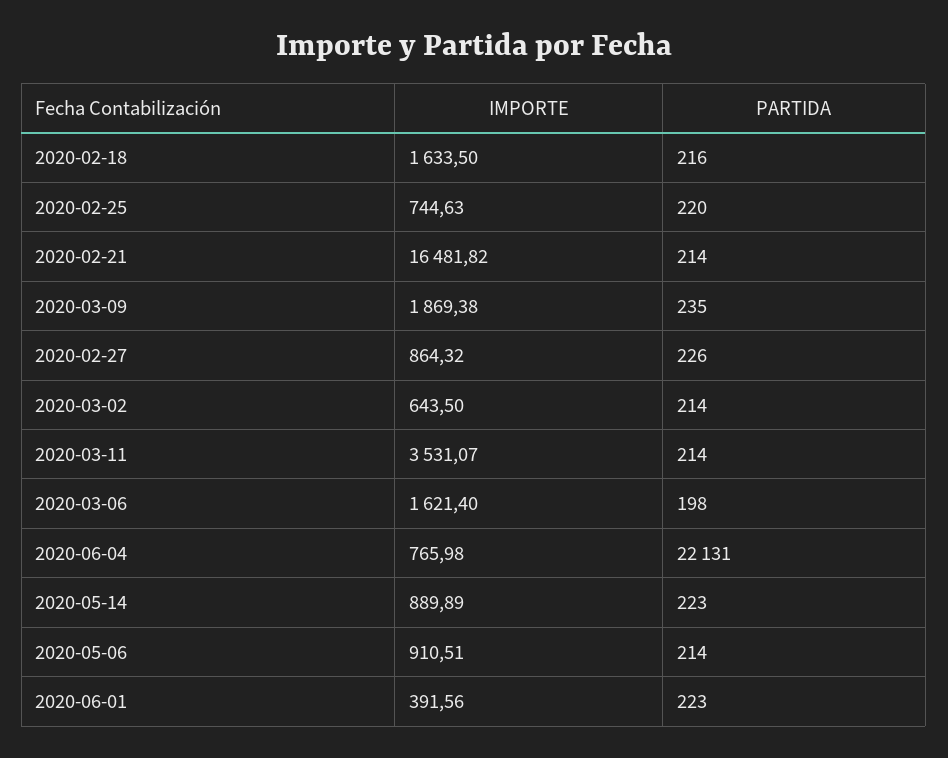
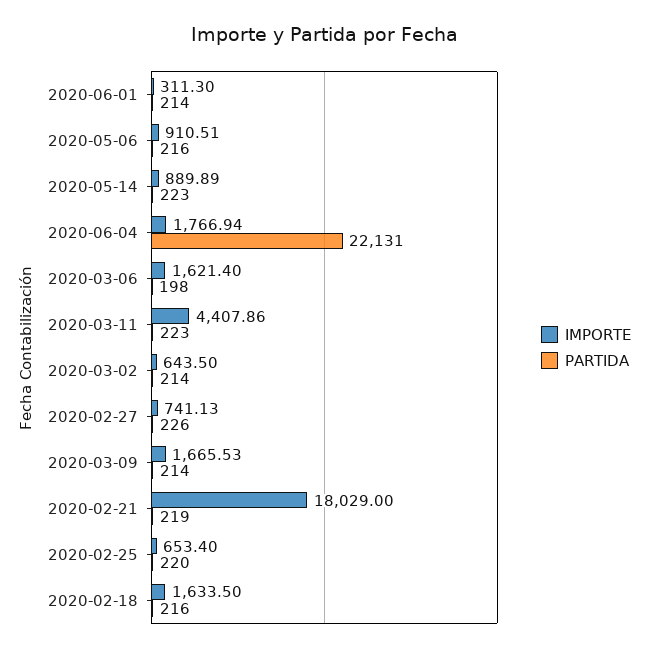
IMPORTE, 2020-02-25: 744.63 -> 653.4
IMPORTE, 2020-02-21: 16481.82 -> 18029
PARTIDA, 2020-02-21: 214 -> 219
IMPORTE, 2020-03-09: 1869.38 -> 1665.53
PARTIDA, 2020-03-09: 235 -> 214
IMPORTE, 2020-02-27: 864.32 -> 741.13
IMPORTE, 2020-03-11: 3531.07 -> 4407.86
PARTIDA, 2020-03-11: 214 -> 223
IMPORTE, 2020-06-04: 765.98 -> 1766.94
PARTIDA, 2020-05-06: 214 -> 216
IMPORTE, 2020-06-01: 391.56 -> 311.3
PARTIDA, 2020-06-01: 223 -> 214

